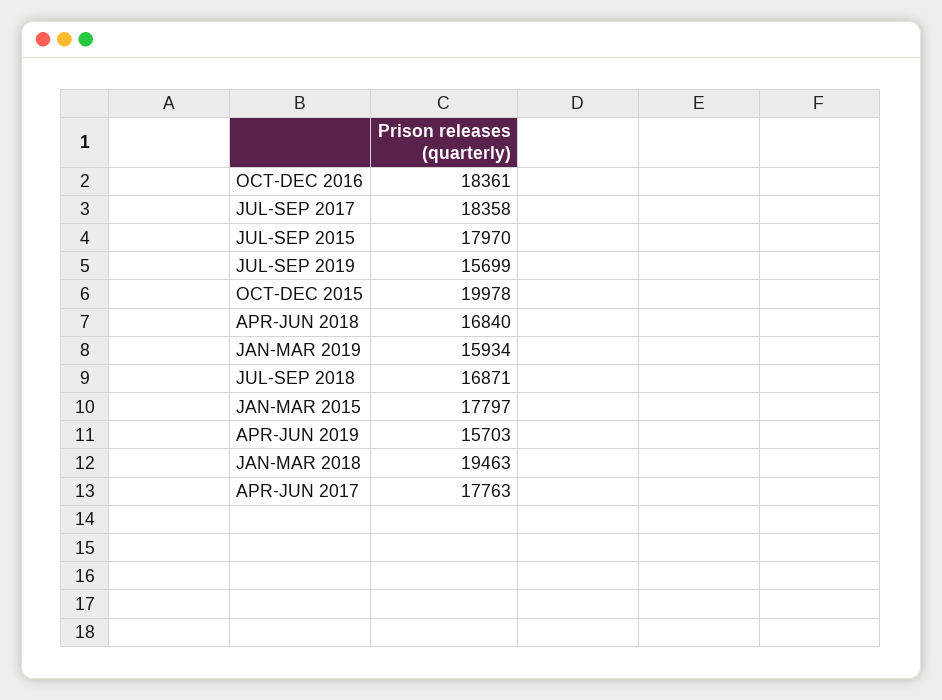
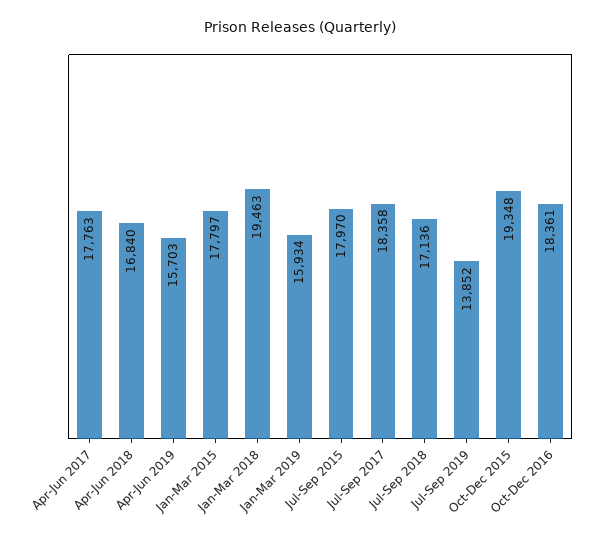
JUL-SEP 2019: 15699 -> 13852
OCT-DEC 2015: 19978 -> 19348
JUL-SEP 2018: 16871 -> 17136

